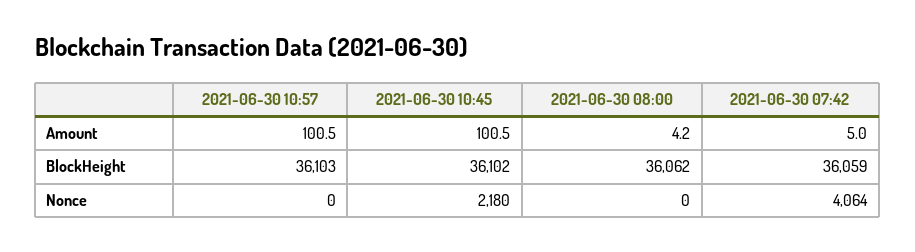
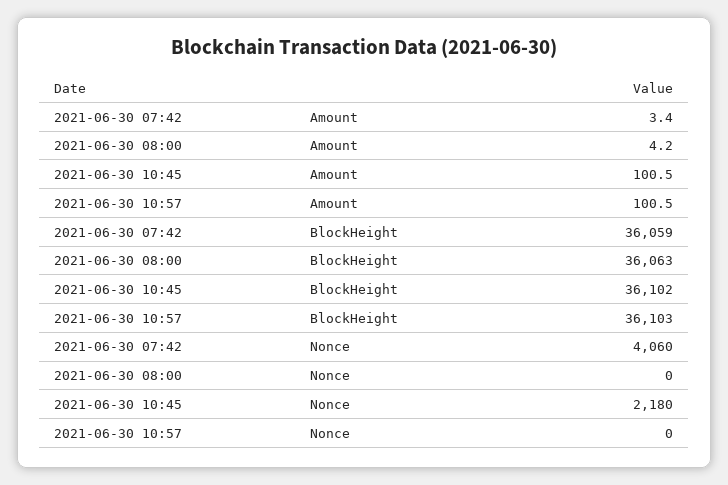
2021-06-30 07:42, Amount: 5 -> 3.4
2021-06-30 08:00, BlockHeight: 36062 -> 36063
2021-06-30 07:42, Nonce: 4064 -> 4060

